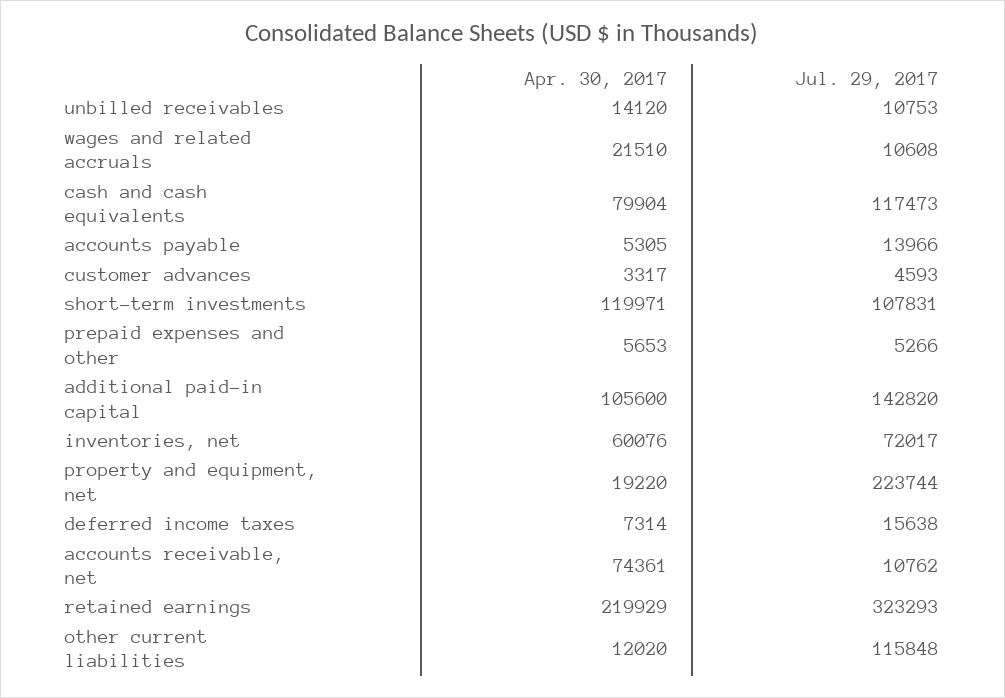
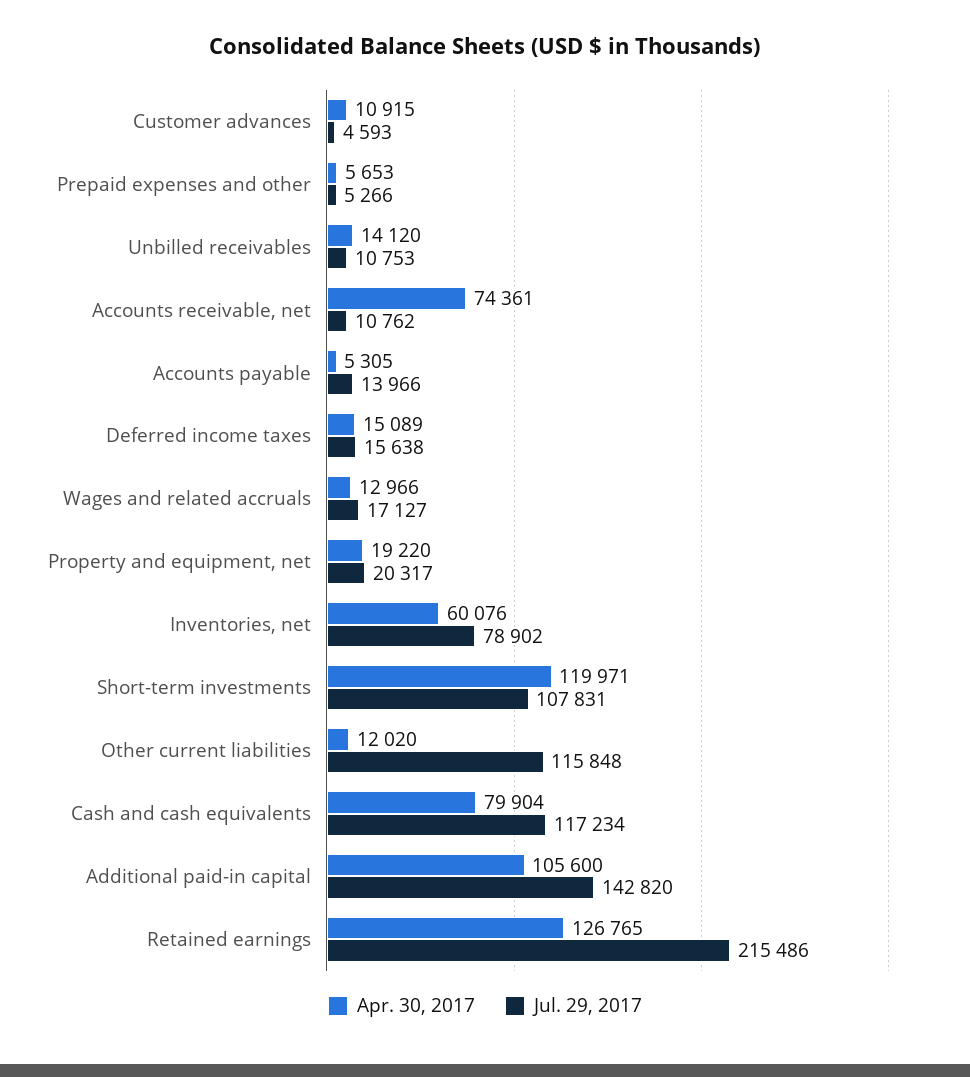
Apr. 30, 2017, wages and related accruals: 21510 -> 12966
Jul. 29, 2017, wages and related accruals: 10608 -> 17127
Jul. 29, 2017, cash and cash equivalents: 117473 -> 117234
Apr. 30, 2017, customer advances: 3317 -> 10915
Jul. 29, 2017, inventories, net: 72017 -> 78902
Jul. 29, 2017, property and equipment, net: 223744 -> 20317
Apr. 30, 2017, deferred income taxes: 7314 -> 15089
Apr. 30, 2017, retained earnings: 219929 -> 126765
Jul. 29, 2017, retained earnings: 323293 -> 215486

